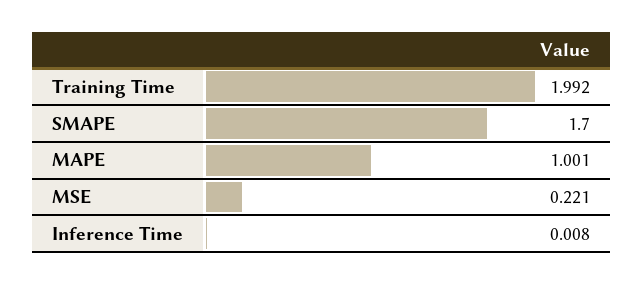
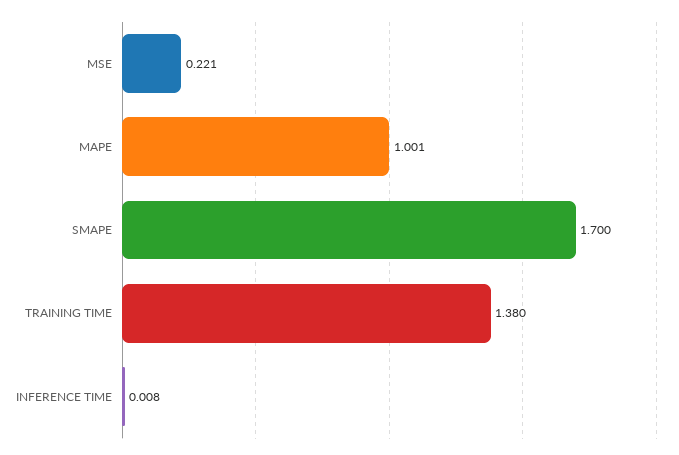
Training Time: 1.992 -> 1.38

